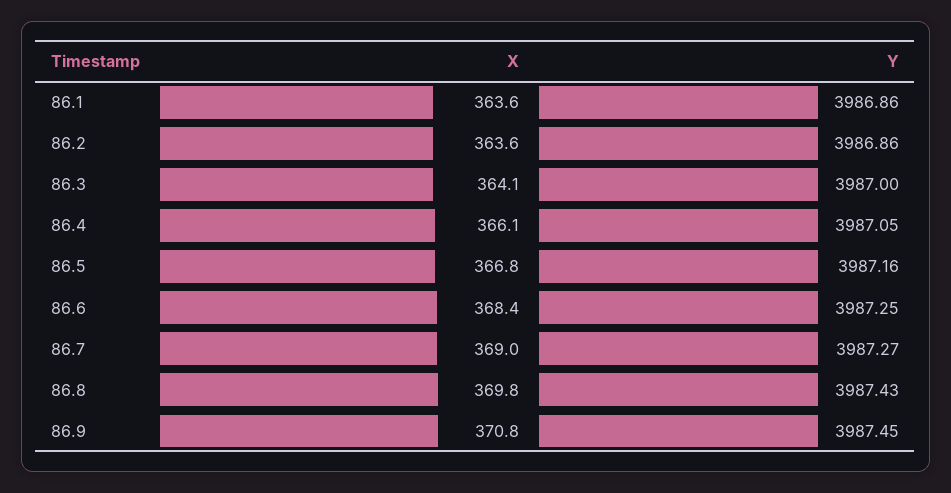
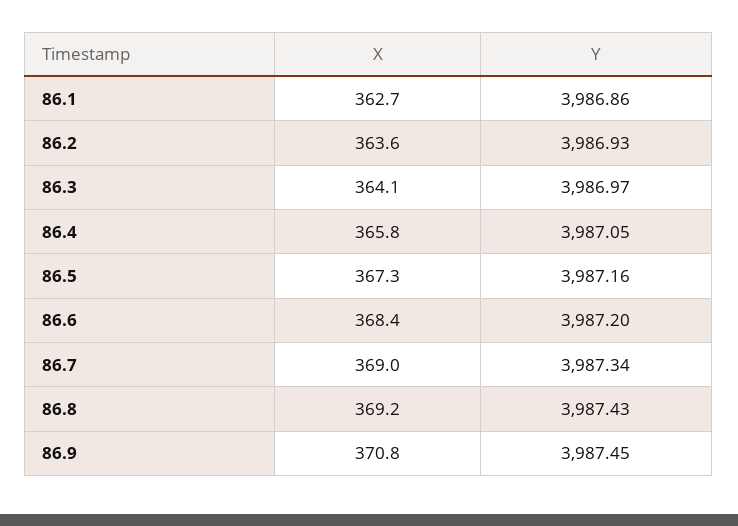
X, 86.1: 363.6 -> 362.7
Y, 86.2: 3986.86 -> 3986.93
Y, 86.3: 3987 -> 3986.97
X, 86.4: 366.1 -> 365.8
X, 86.5: 366.8 -> 367.3
Y, 86.6: 3987.25 -> 3987.2
Y, 86.7: 3987.27 -> 3987.34
X, 86.8: 369.8 -> 369.2

